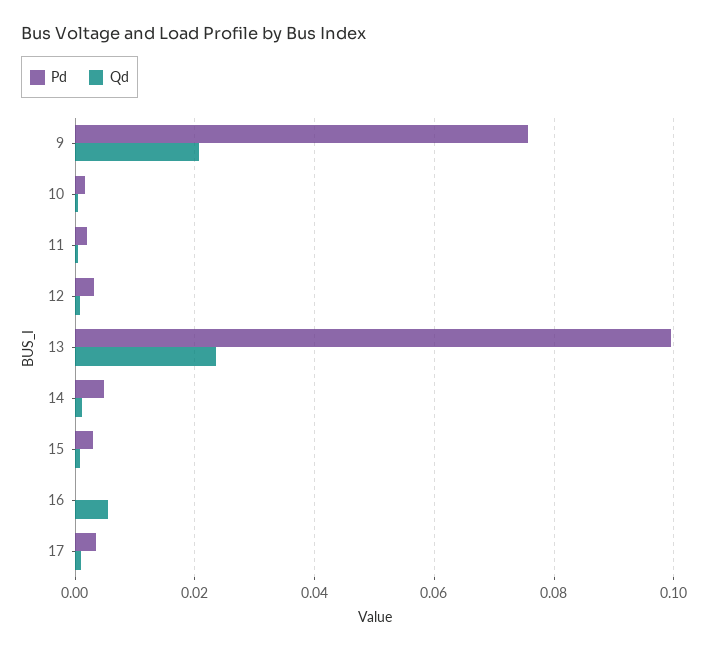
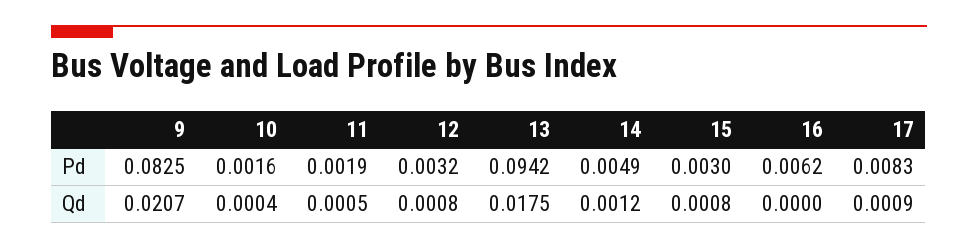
Pd, 9: 0.076 -> 0.0825
Pd, 13: 0.1 -> 0.0942
Qd, 13: 0.024 -> 0.0175
Pd, 16: 0 -> 0.0062
Qd, 16: 0.006 -> 0
Pd, 17: 0.004 -> 0.0083

